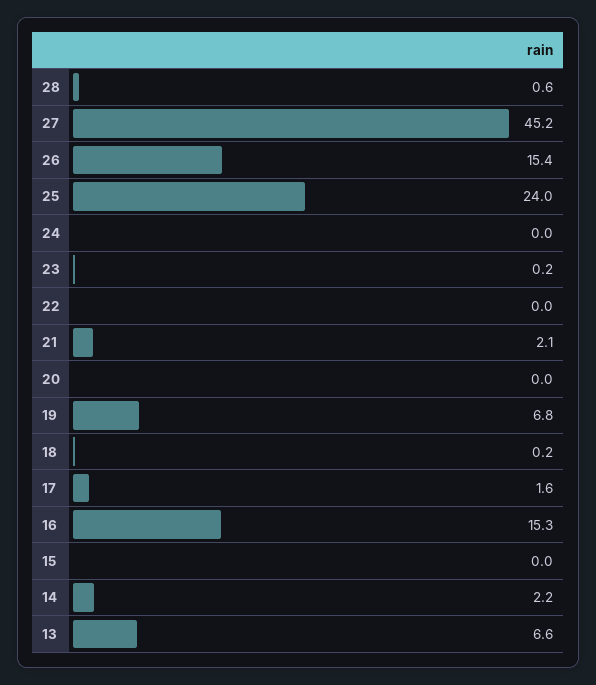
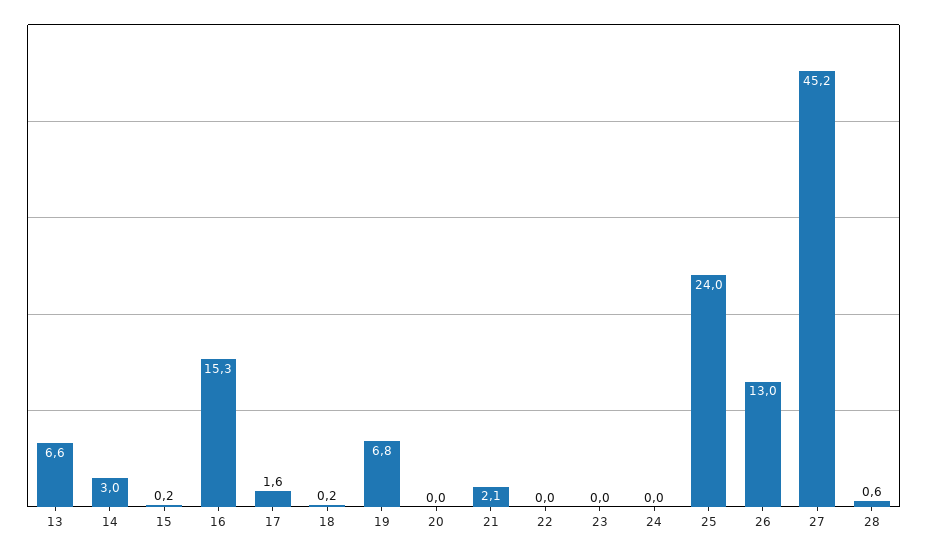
26: 15.4 -> 13
23: 0.2 -> 0
15: 0 -> 0.2
14: 2.2 -> 3

